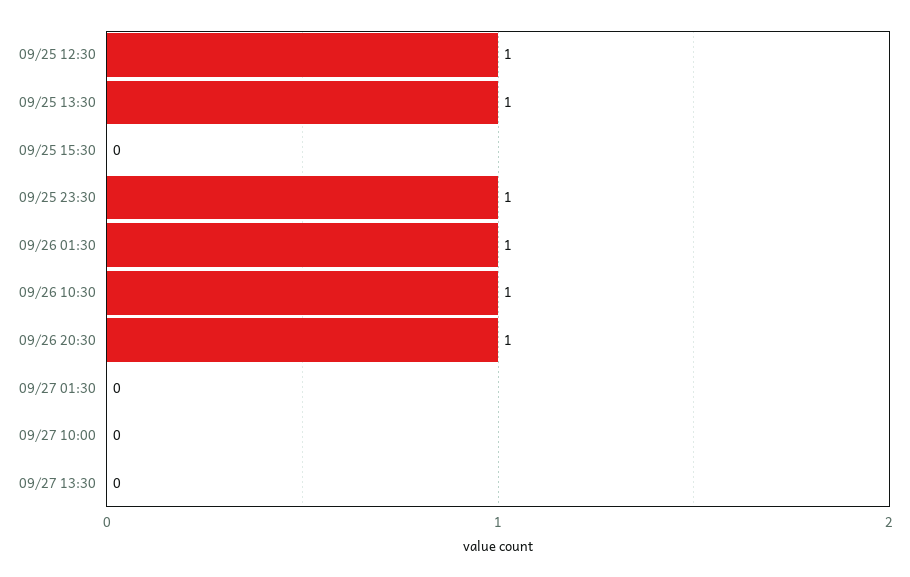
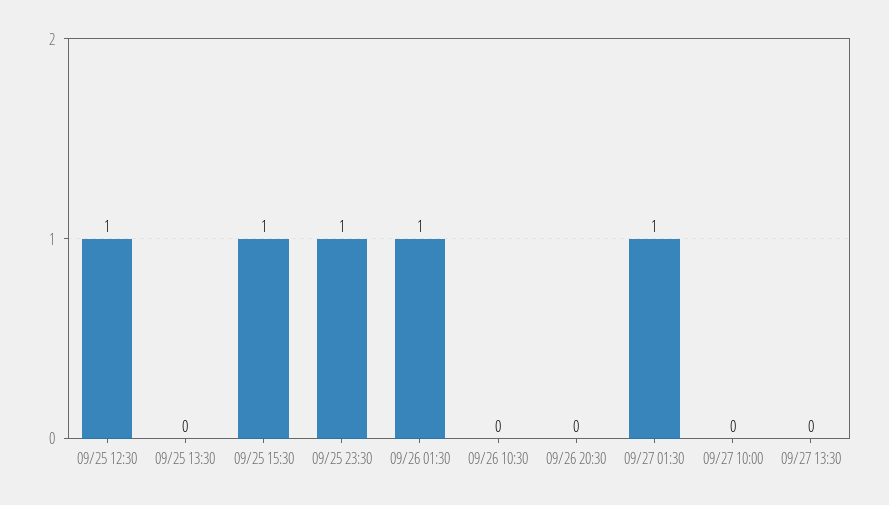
09/25 13:30: 1 -> 0
09/25 15:30: 0 -> 1
09/26 10:30: 1 -> 0
09/26 20:30: 1 -> 0
09/27 01:30: 0 -> 1

